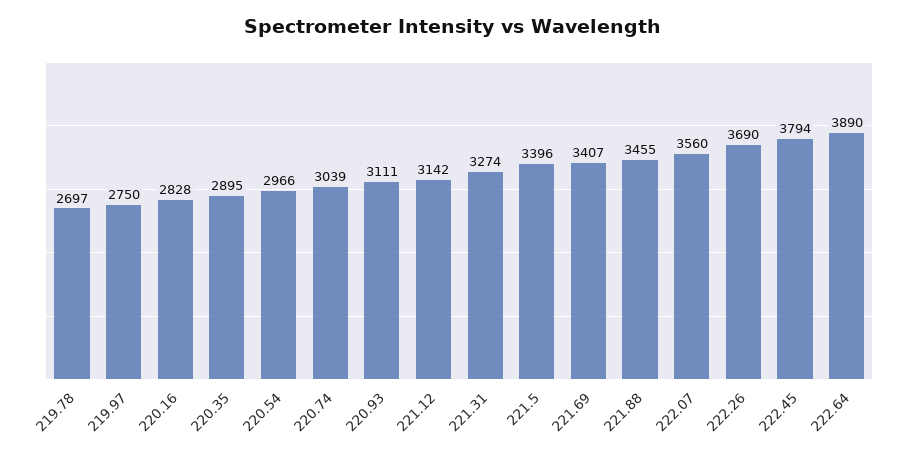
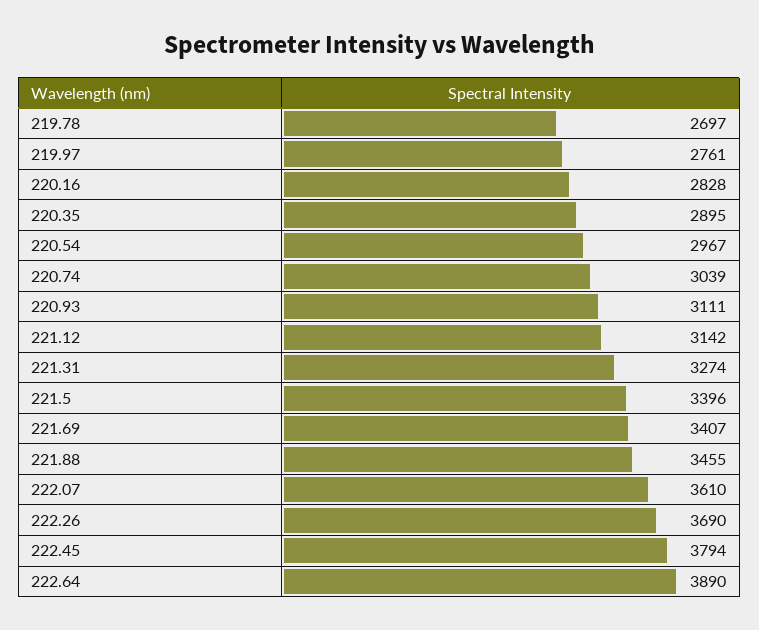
219.97: 2750 -> 2761
220.54: 2966 -> 2967
222.07: 3560 -> 3610

